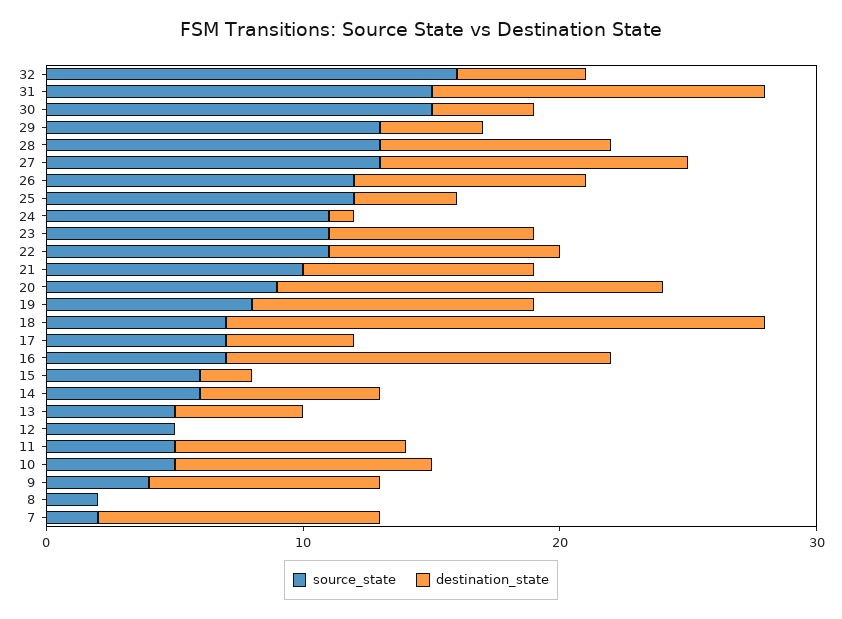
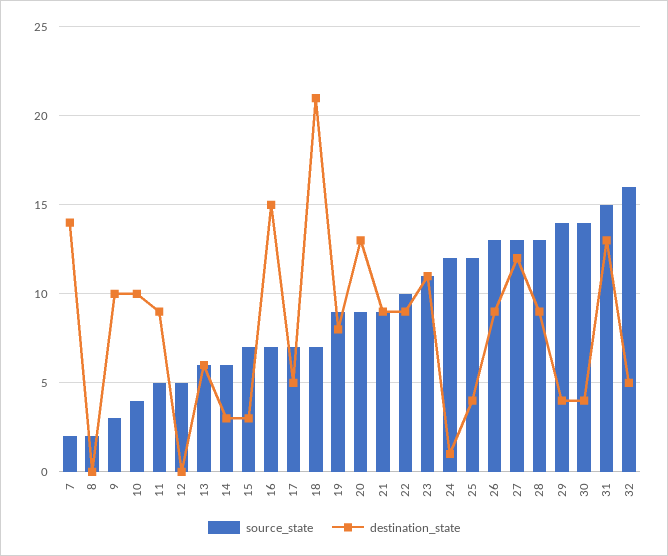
source_state, 30: 15 -> 14
source_state, 29: 13 -> 14
source_state, 26: 12 -> 13
source_state, 24: 11 -> 12
destination_state, 23: 8 -> 11
source_state, 22: 11 -> 10
source_state, 21: 10 -> 9
destination_state, 20: 15 -> 13
source_state, 19: 8 -> 9
destination_state, 19: 11 -> 8
source_state, 15: 6 -> 7
destination_state, 15: 2 -> 3
destination_state, 14: 7 -> 3
source_state, 13: 5 -> 6
destination_state, 13: 5 -> 6
source_state, 10: 5 -> 4
source_state, 9: 4 -> 3
destination_state, 9: 9 -> 10
destination_state, 7: 11 -> 14

